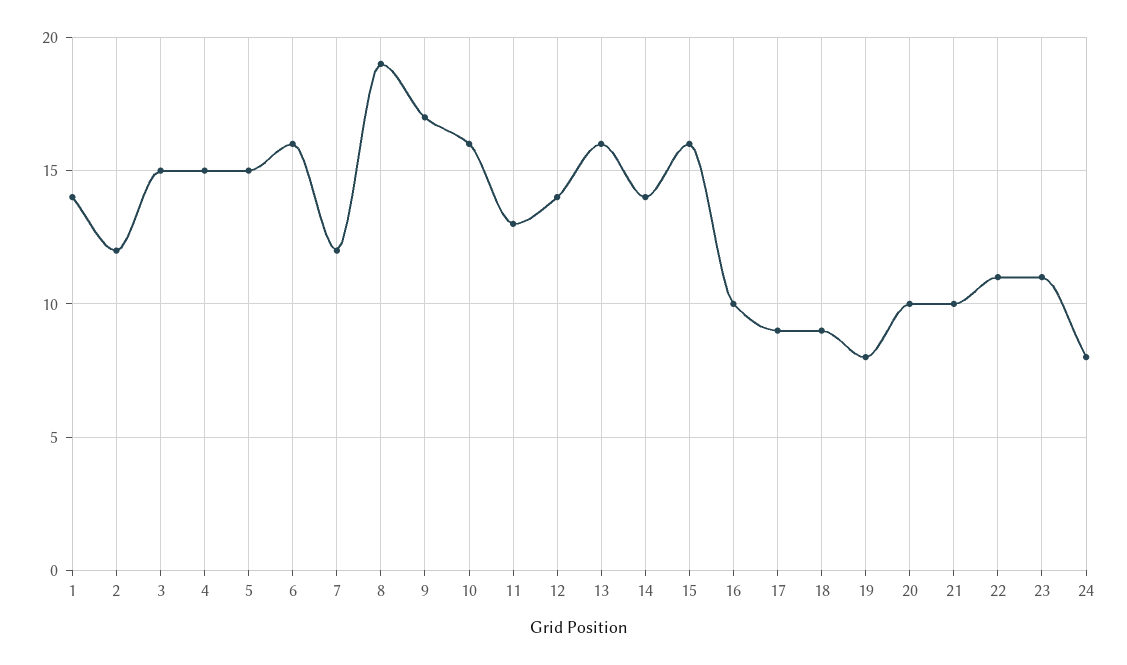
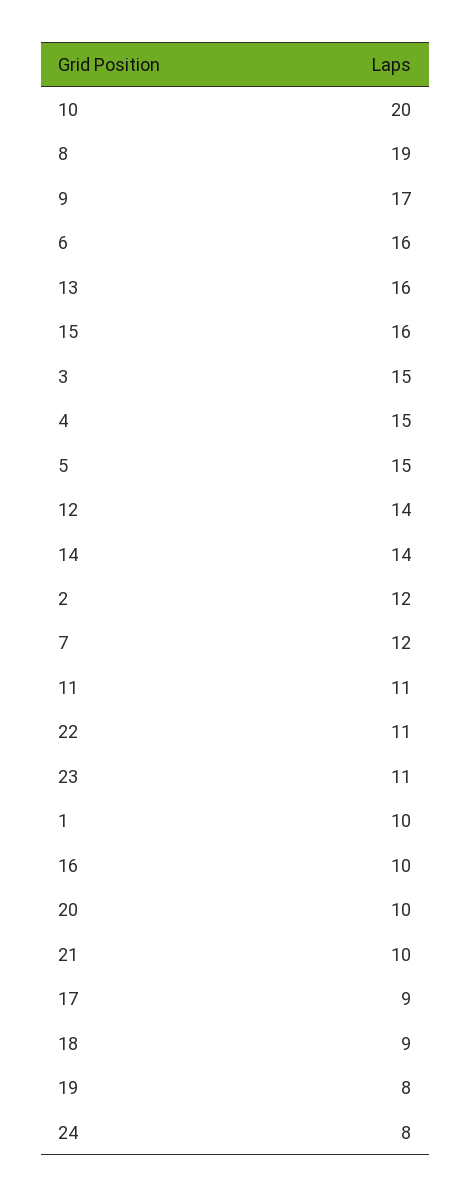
1: 14 -> 10
10: 16 -> 20
11: 13 -> 11

